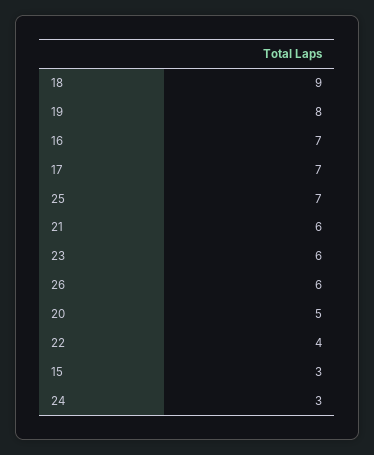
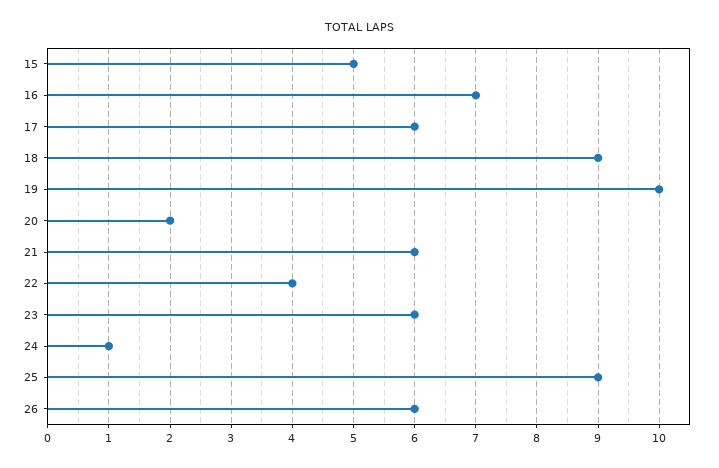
19: 8 -> 10
17: 7 -> 6
25: 7 -> 9
20: 5 -> 2
15: 3 -> 5
24: 3 -> 1

